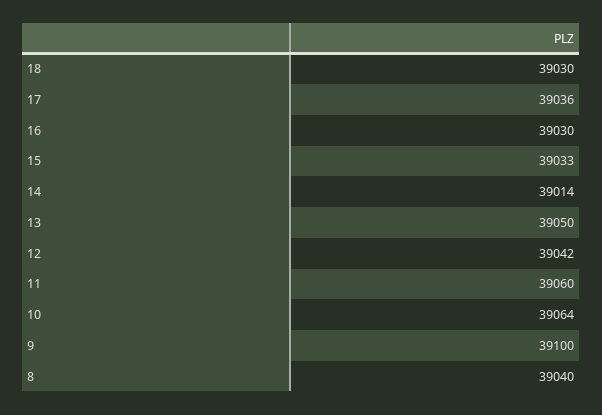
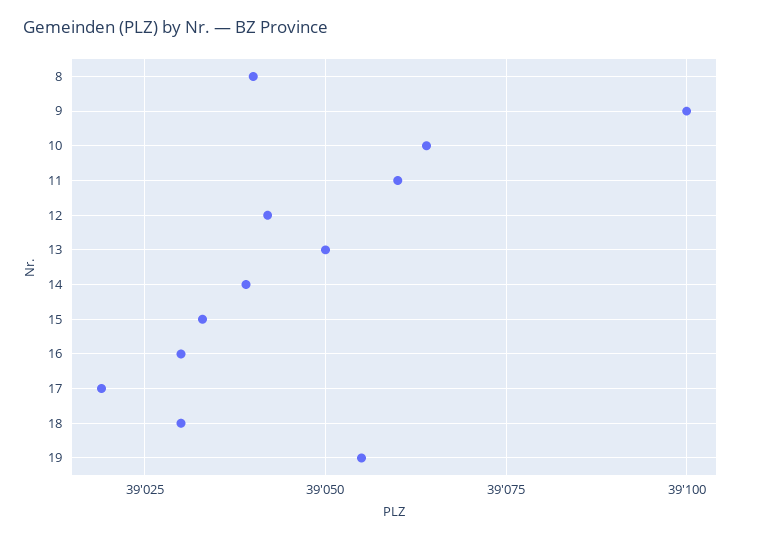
17: 39036 -> 39020
14: 39014 -> 39040
19: none -> 39055

